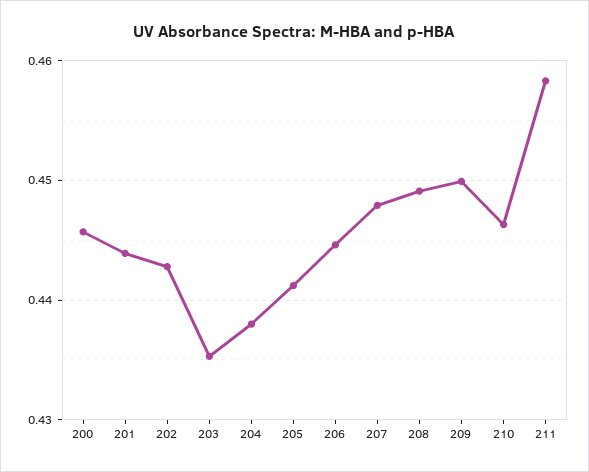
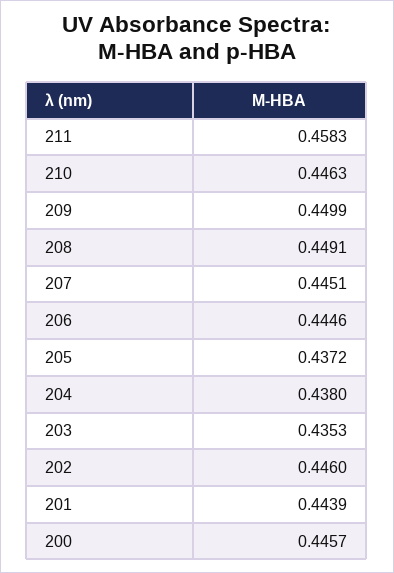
202: 0.443 -> 0.446
205: 0.441 -> 0.4372
207: 0.448 -> 0.4451

